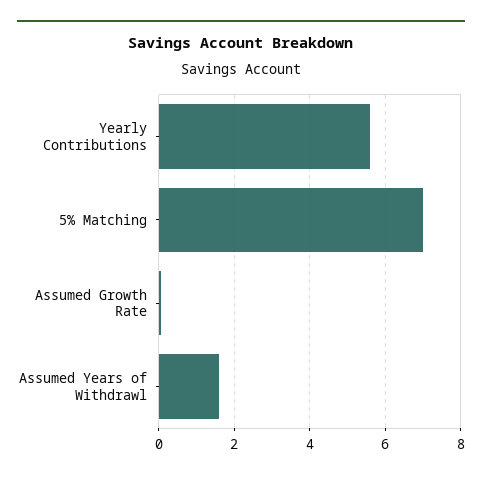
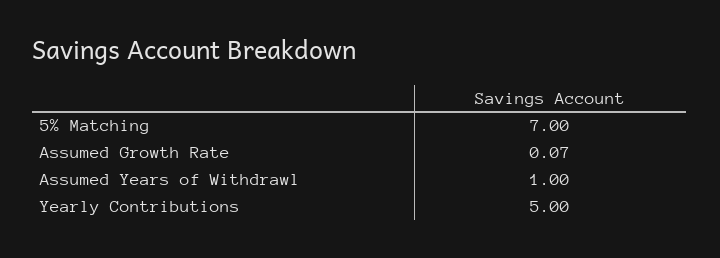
Yearly Contributions: 5.6 -> 5
Assumed Years of Withdrawl: 1.6 -> 1

